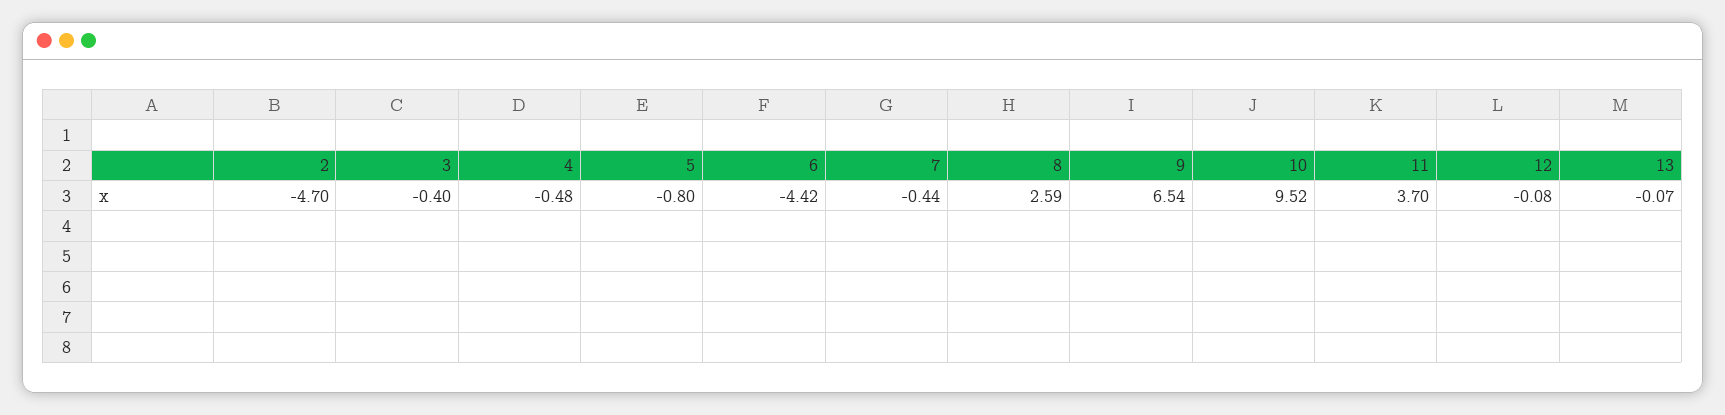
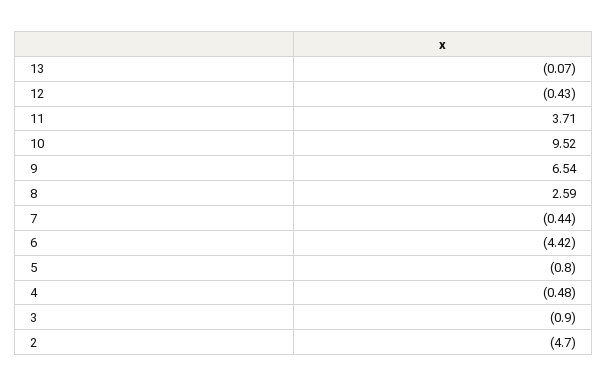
3: -0.4 -> -0.9
11: 3.7 -> 3.71
12: -0.08 -> -0.43

